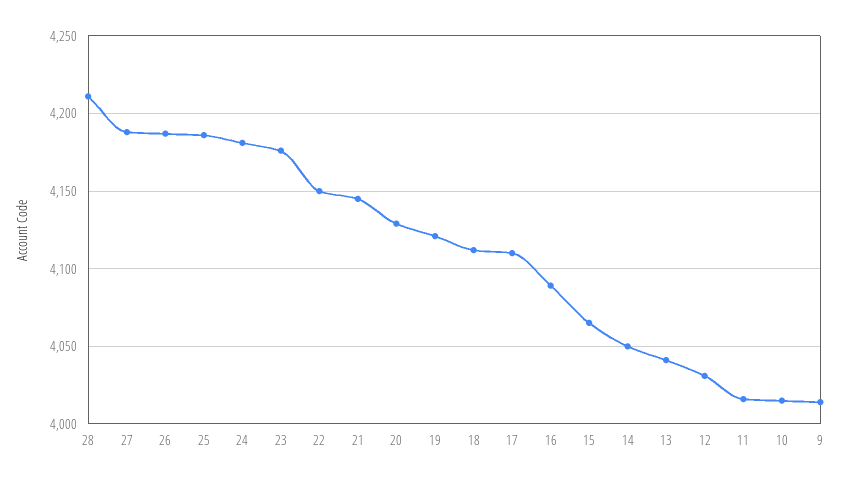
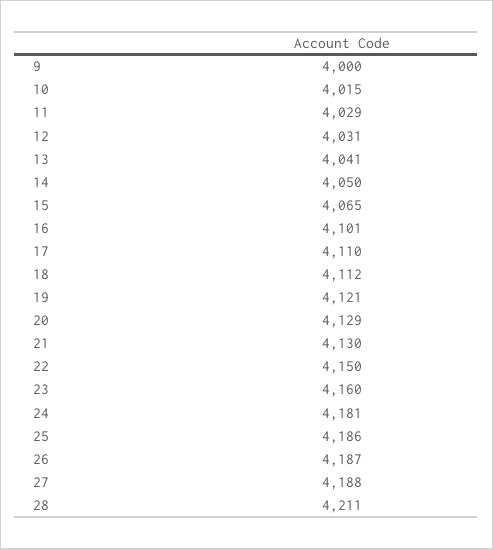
23: 4175 -> 4160
21: 4145 -> 4130
16: 4090 -> 4101
11: 4015 -> 4029
9: 4015 -> 4000

